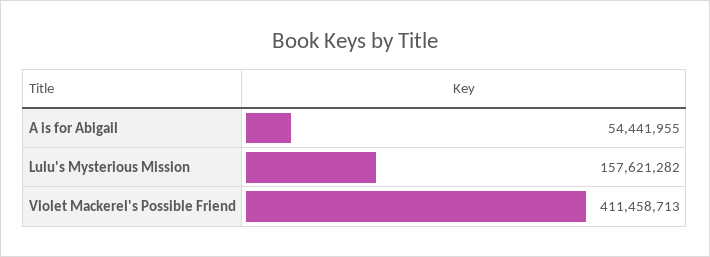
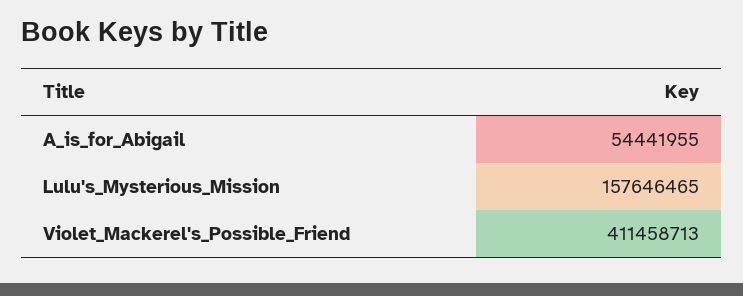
Lulu's Mysterious Mission: 157621282 -> 157646465

